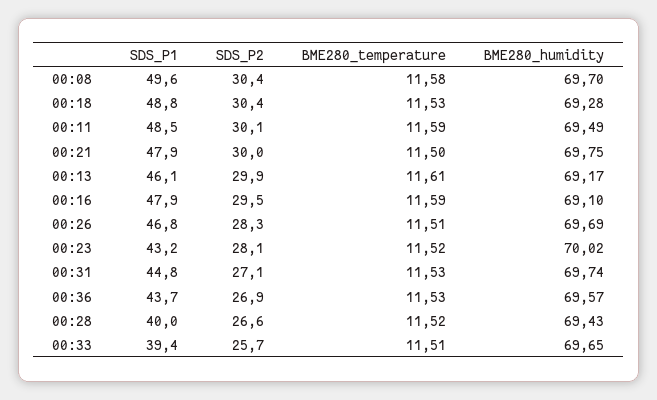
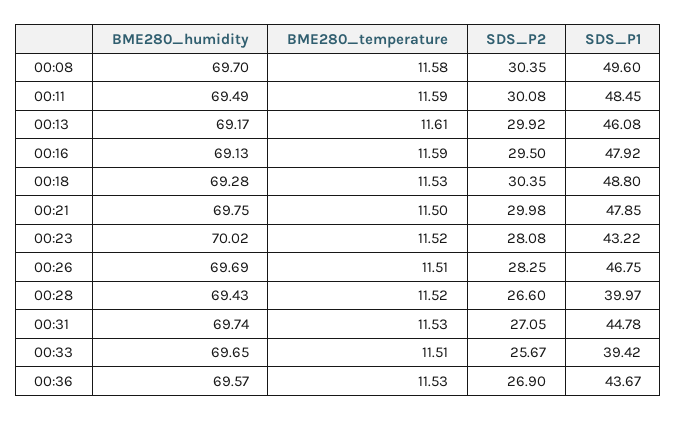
BME280_humidity, 00:16: 69.1 -> 69.13

